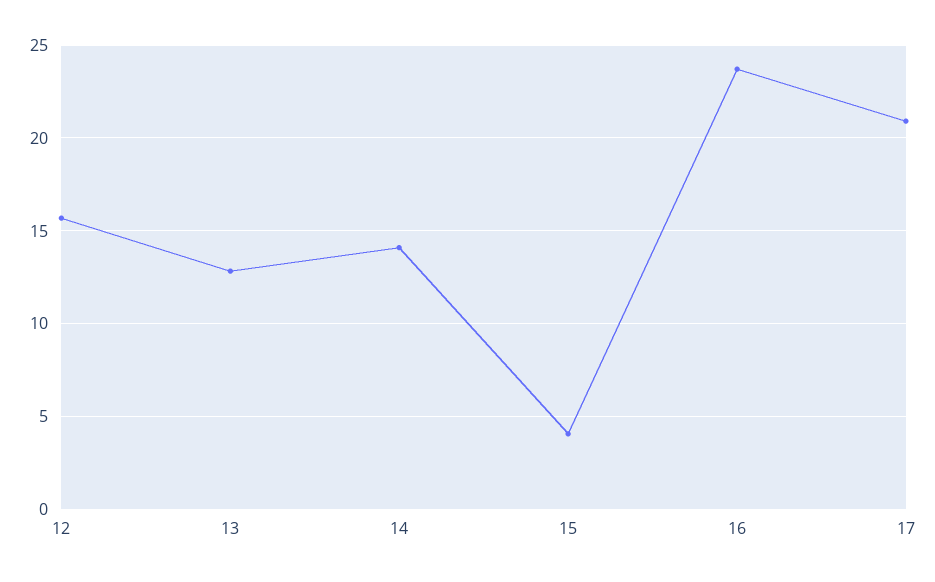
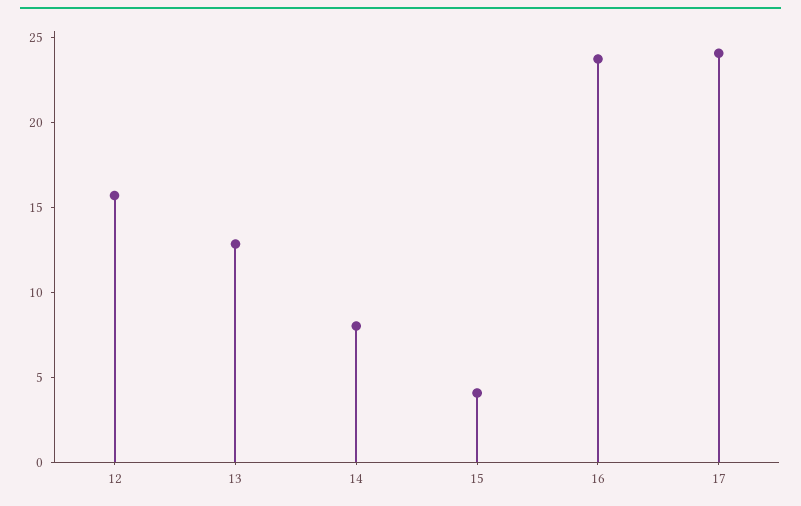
14: 14 -> 8
17: 21 -> 24

